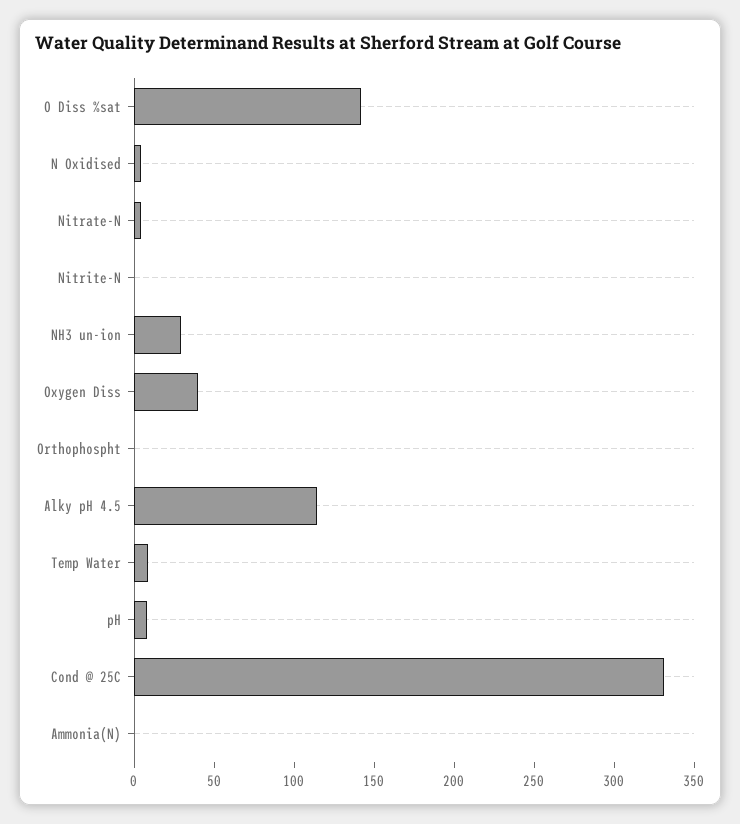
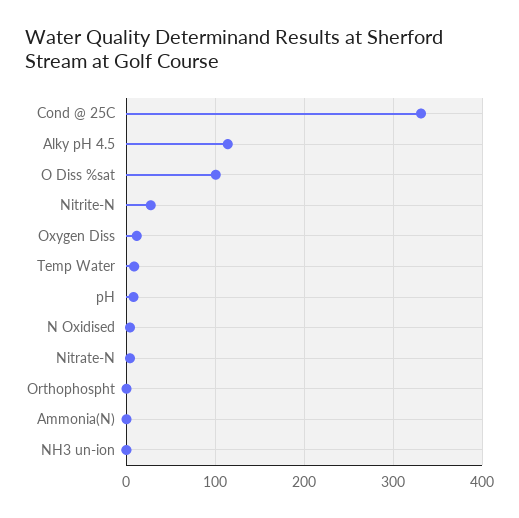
O Diss %sat: 140 -> 100
Nitrite-N: 0 -> 30
NH3 un-ion: 30 -> 0
Oxygen Diss: 40 -> 10

